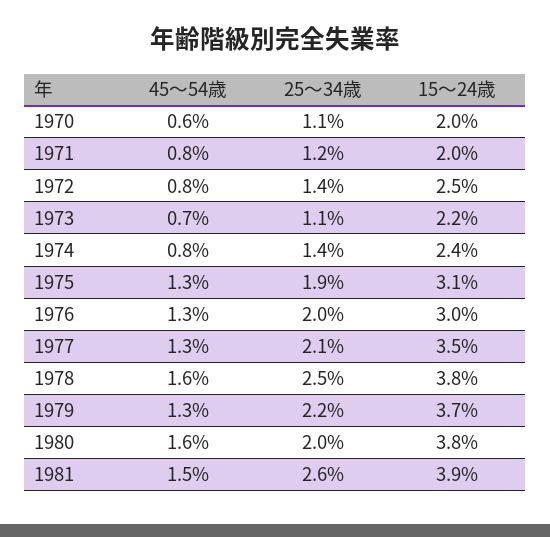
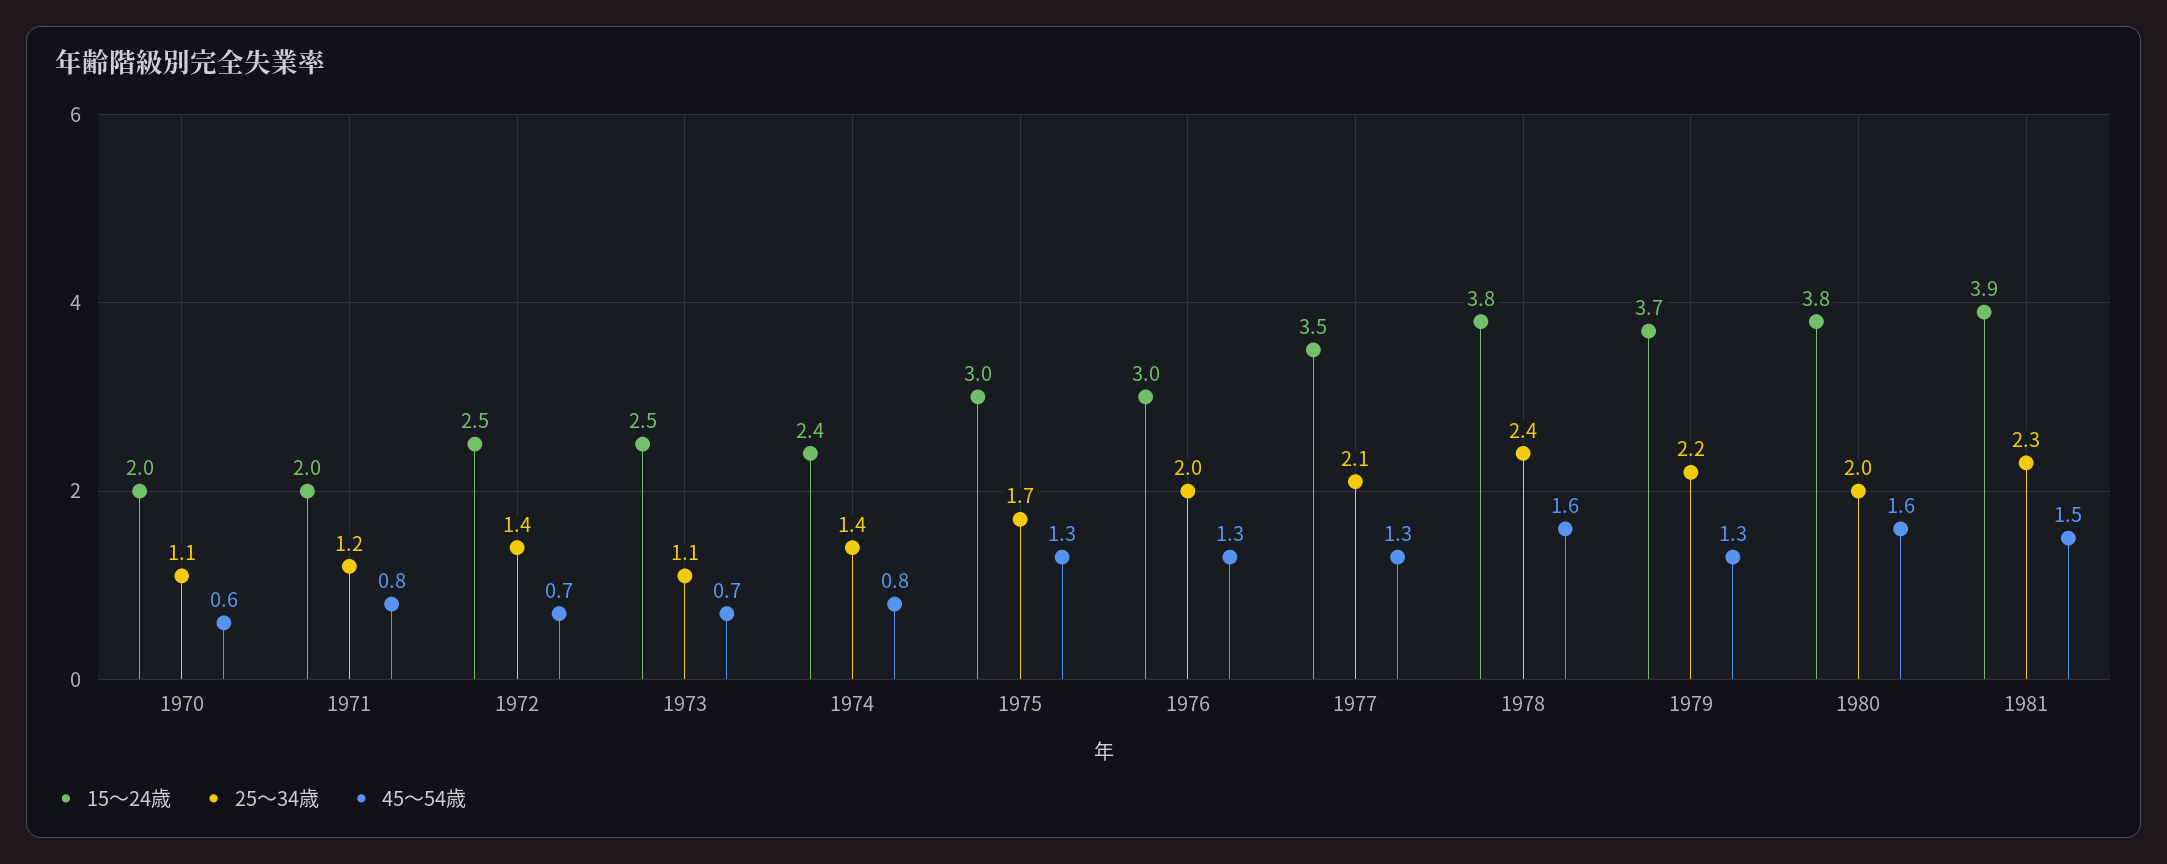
45～54歳, 1972: 0.8 -> 0.7
15～24歳, 1973: 2.2 -> 2.5
25～34歳, 1975: 1.9 -> 1.7
15～24歳, 1975: 3.1 -> 3
25～34歳, 1978: 2.5 -> 2.4
25～34歳, 1981: 2.6 -> 2.3

